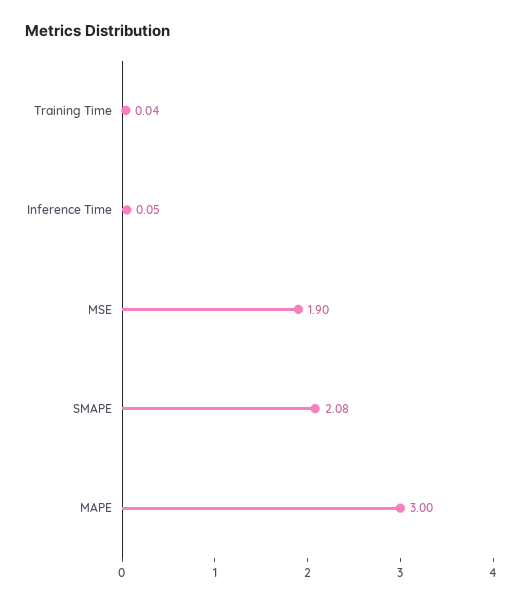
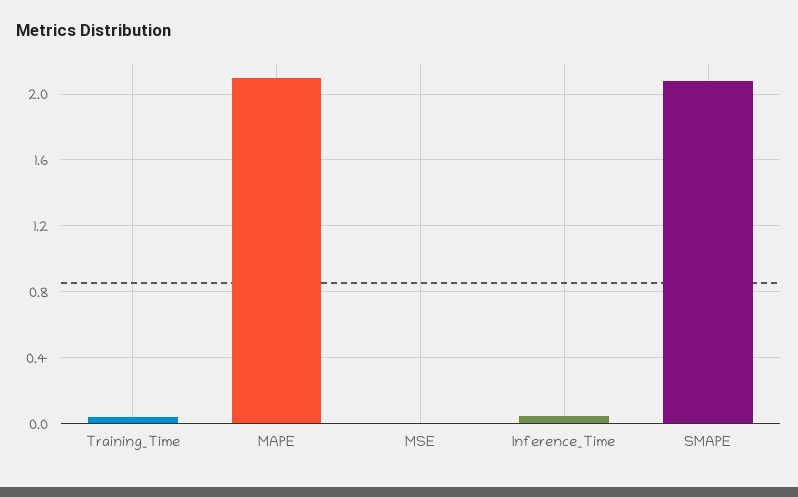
MSE: 1.9 -> 0
MAPE: 3 -> 2.1

